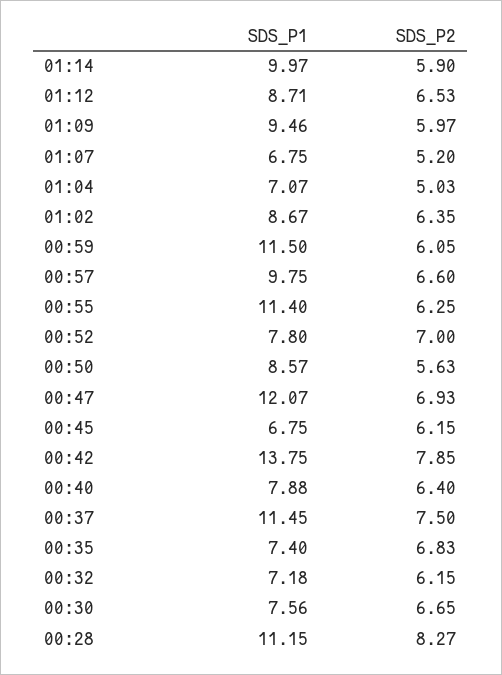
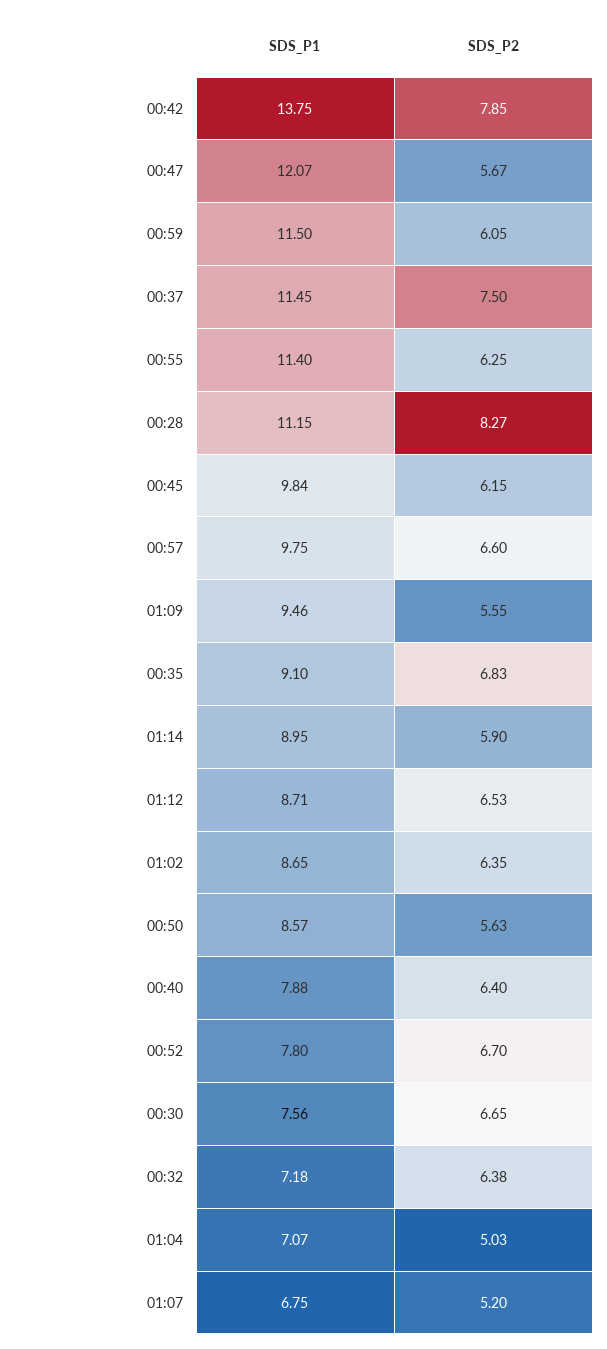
SDS_P1, 01:14: 9.97 -> 8.95
SDS_P2, 01:09: 5.97 -> 5.55
SDS_P1, 01:02: 8.67 -> 8.65
SDS_P2, 00:52: 7 -> 6.7
SDS_P2, 00:47: 6.93 -> 5.67
SDS_P1, 00:45: 6.75 -> 9.84
SDS_P1, 00:35: 7.4 -> 9.1
SDS_P2, 00:32: 6.15 -> 6.38

